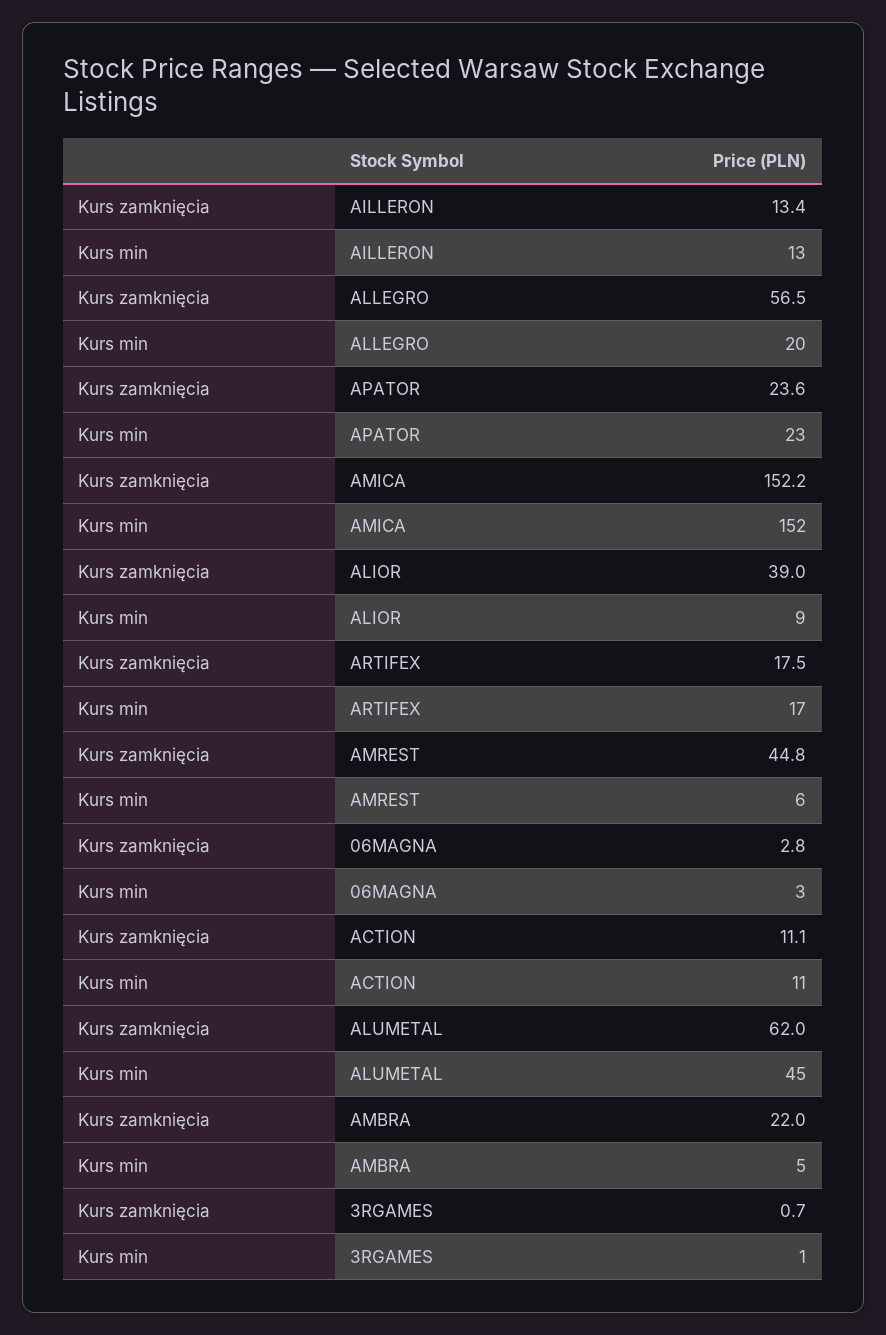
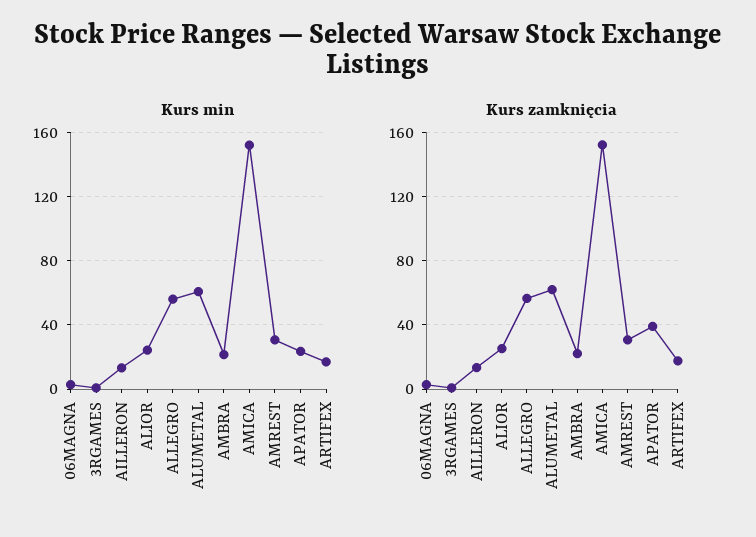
Kurs min, ALLEGRO: 20 -> 55
Kurs zamknięcia, APATOR: 23.6 -> 40
Kurs zamknięcia, ALIOR: 39 -> 25
Kurs min, ALIOR: 9 -> 25
Kurs zamknięcia, AMREST: 44.8 -> 30
Kurs min, AMREST: 6 -> 30
Kurs zamknięcia, ACTION: 11.1 -> none
Kurs min, ACTION: 11 -> none
Kurs min, ALUMETAL: 45 -> 60
Kurs min, AMBRA: 5 -> 20

